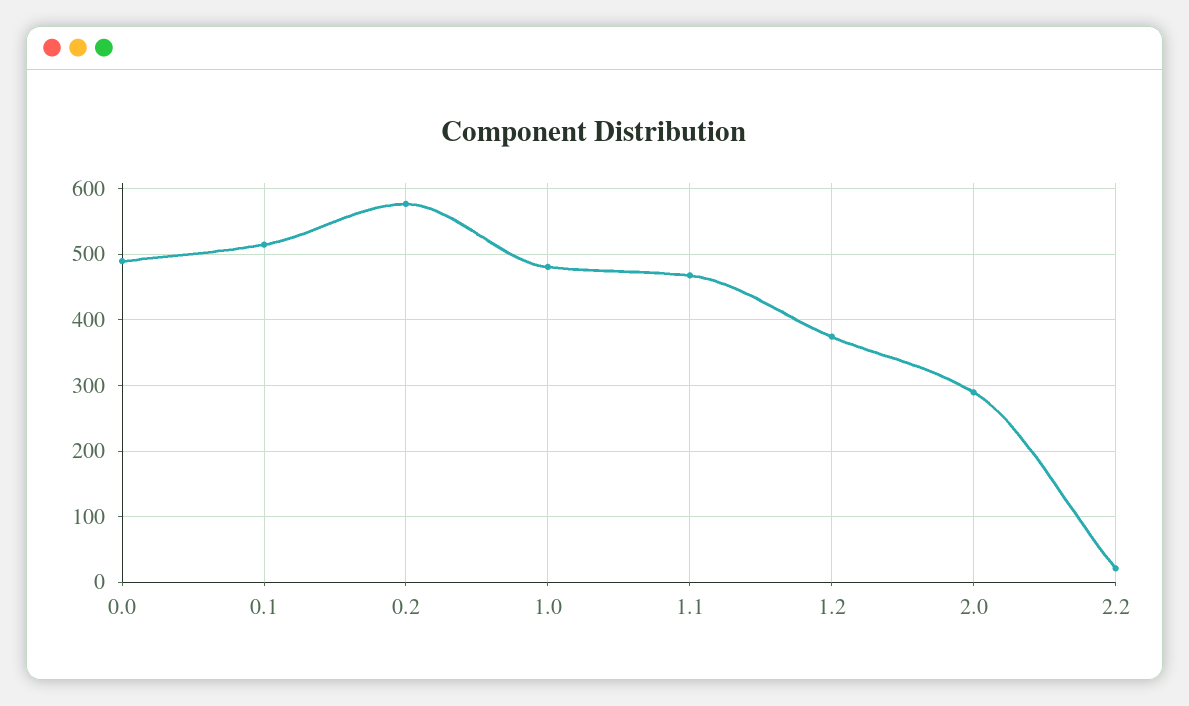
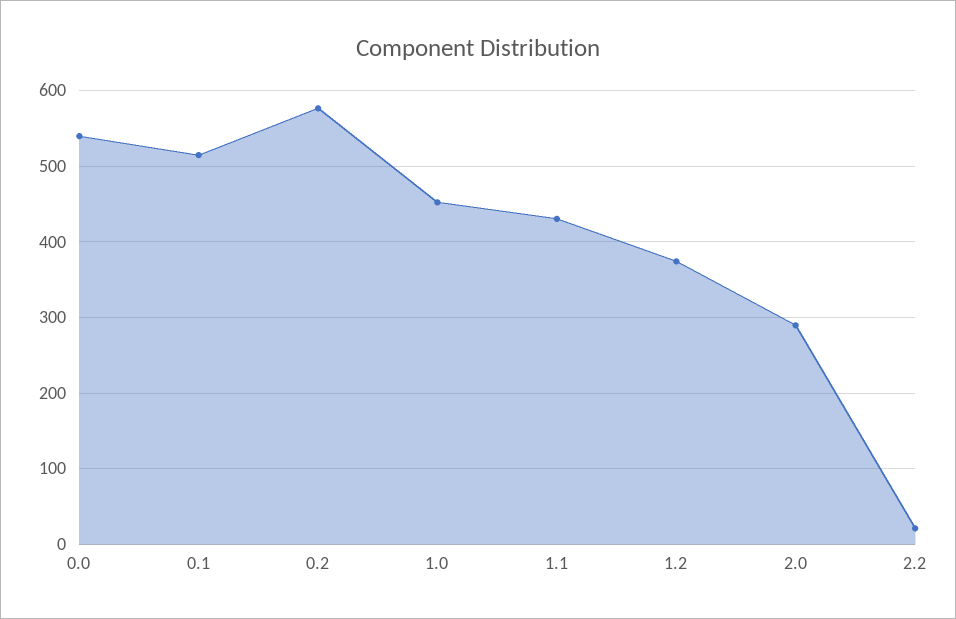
0.0: 490 -> 540
1.0: 480 -> 450
1.1: 470 -> 430

